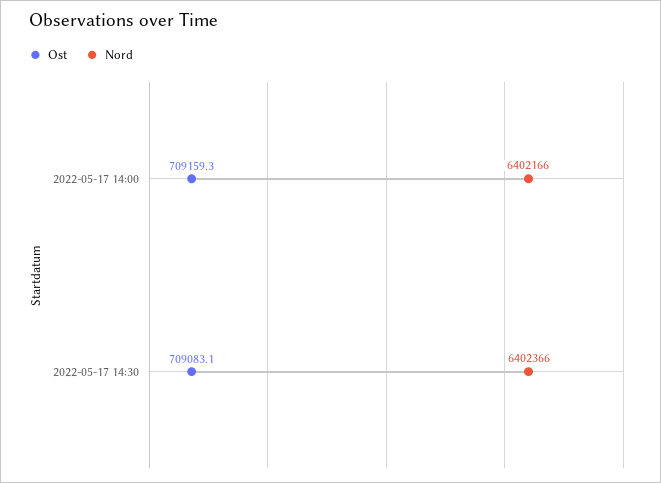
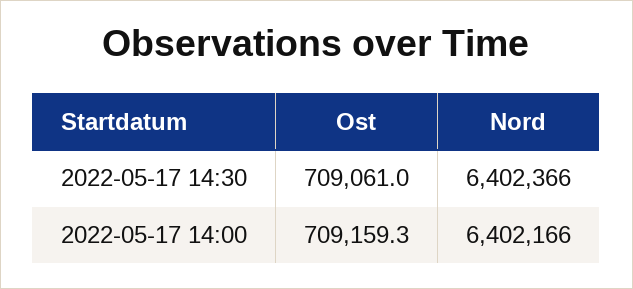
Ost, 2022-05-17 14:30: 709083.1 -> 709061

